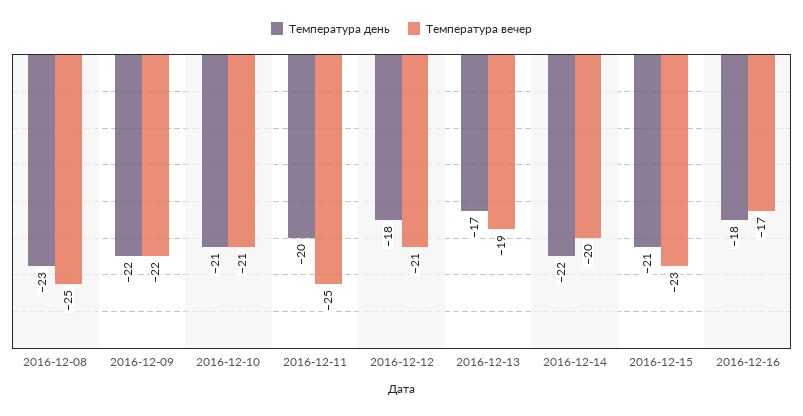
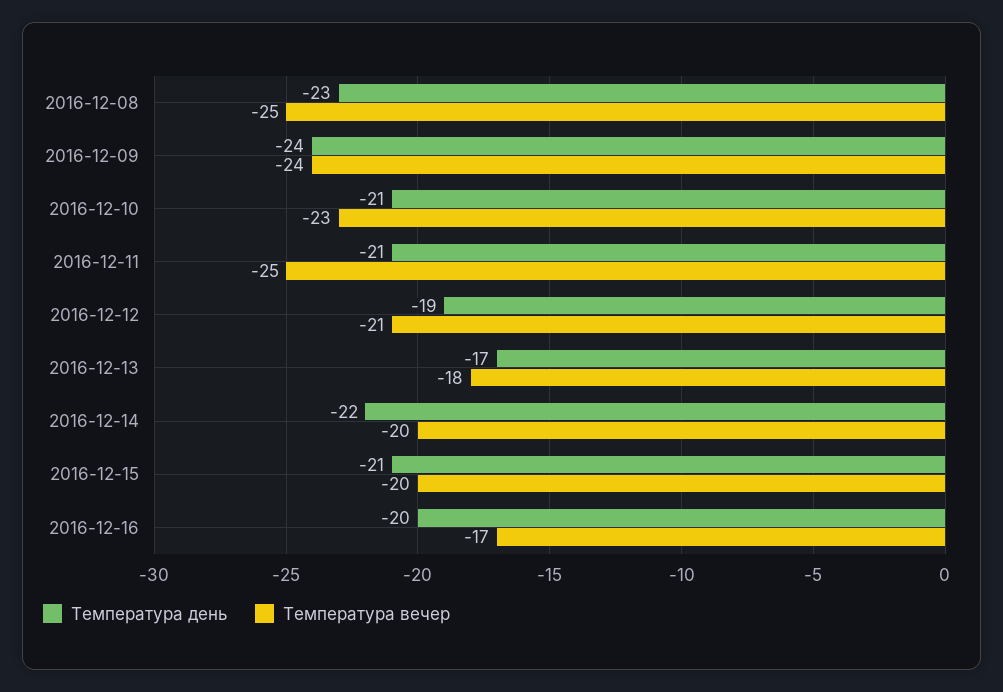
Температура день, 2016-12-09: -22 -> -24
Температура вечер, 2016-12-09: -22 -> -24
Температура вечер, 2016-12-10: -21 -> -23
Температура день, 2016-12-11: -20 -> -21
Температура день, 2016-12-12: -18 -> -19
Температура вечер, 2016-12-13: -19 -> -18
Температура вечер, 2016-12-15: -23 -> -20
Температура день, 2016-12-16: -18 -> -20

